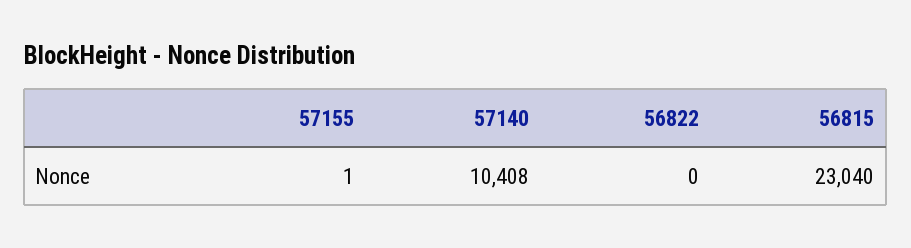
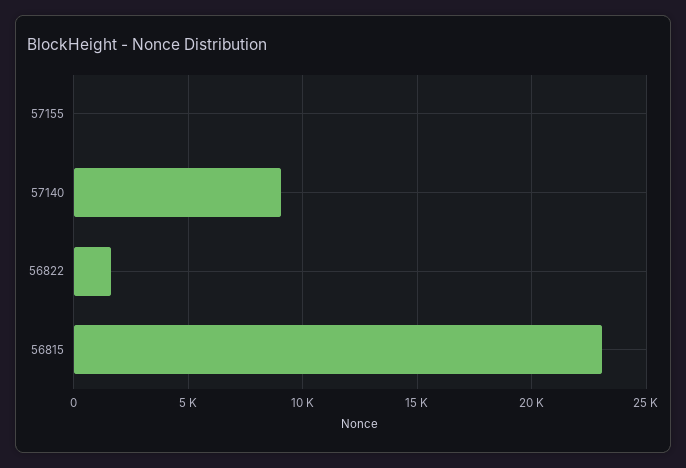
57140: 10408 -> 9000
56822: 0 -> 1500

